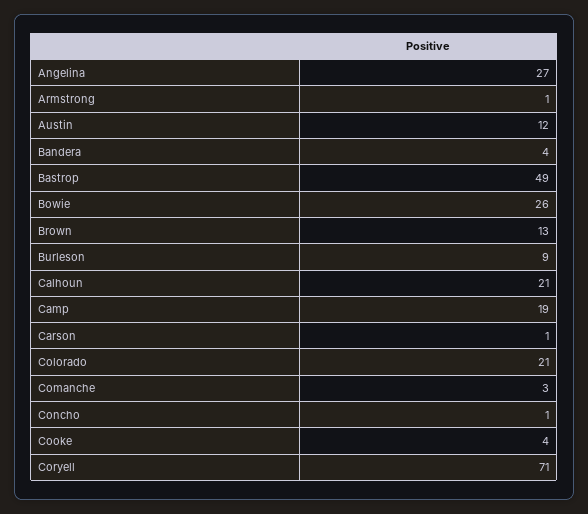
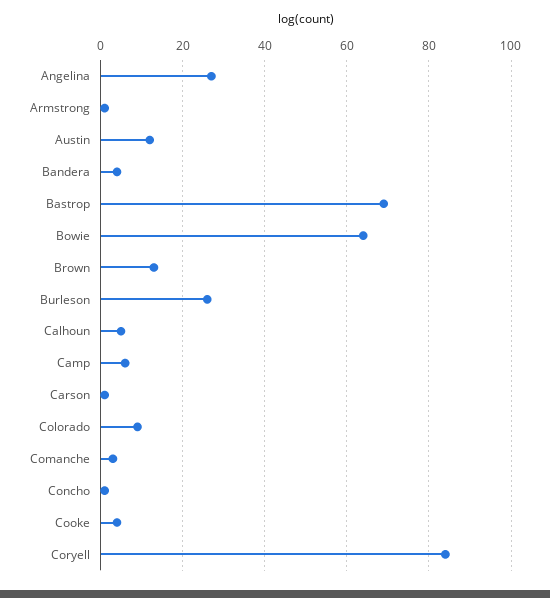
Bastrop: 49 -> 70
Bowie: 26 -> 65
Burleson: 9 -> 25
Calhoun: 21 -> 5
Camp: 19 -> 5
Colorado: 21 -> 10
Coryell: 71 -> 85

